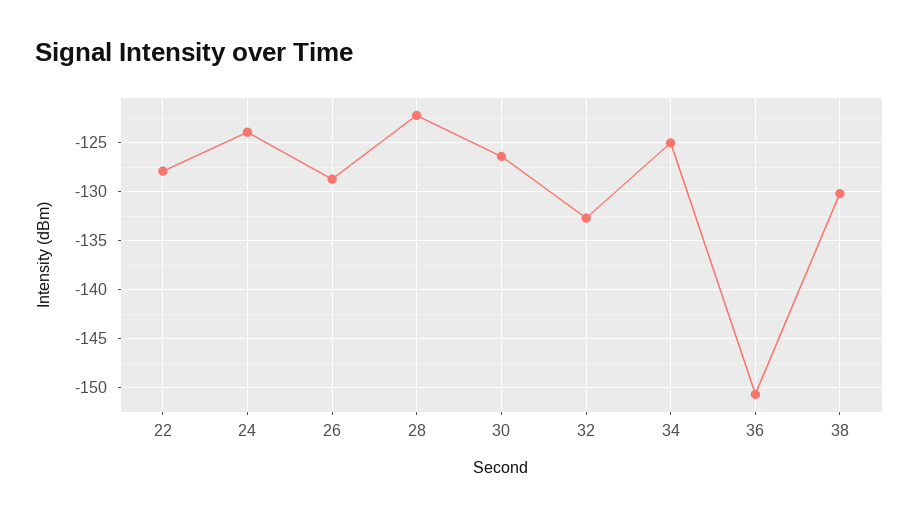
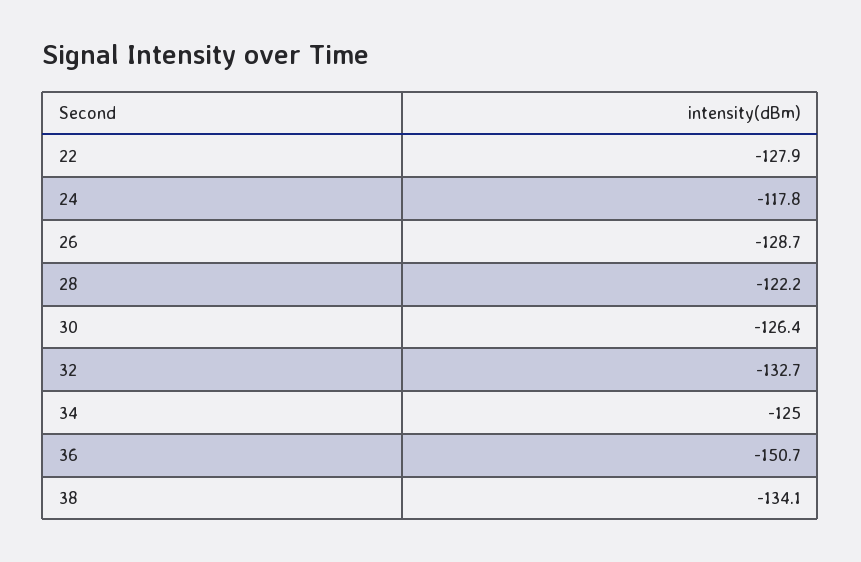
24: -124 -> -117.8
38: -130 -> -134.1

